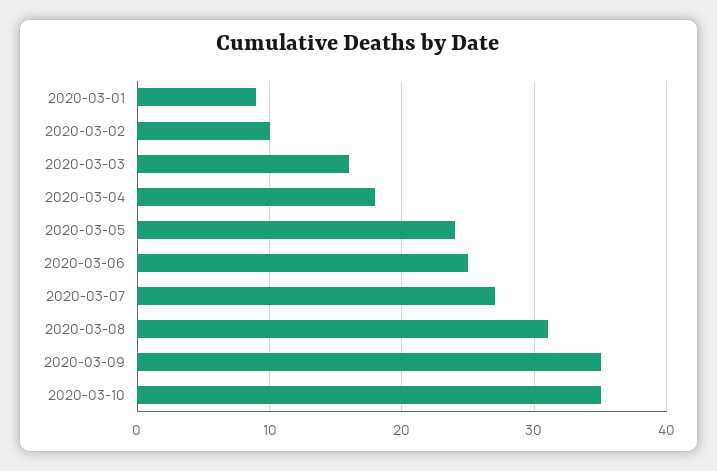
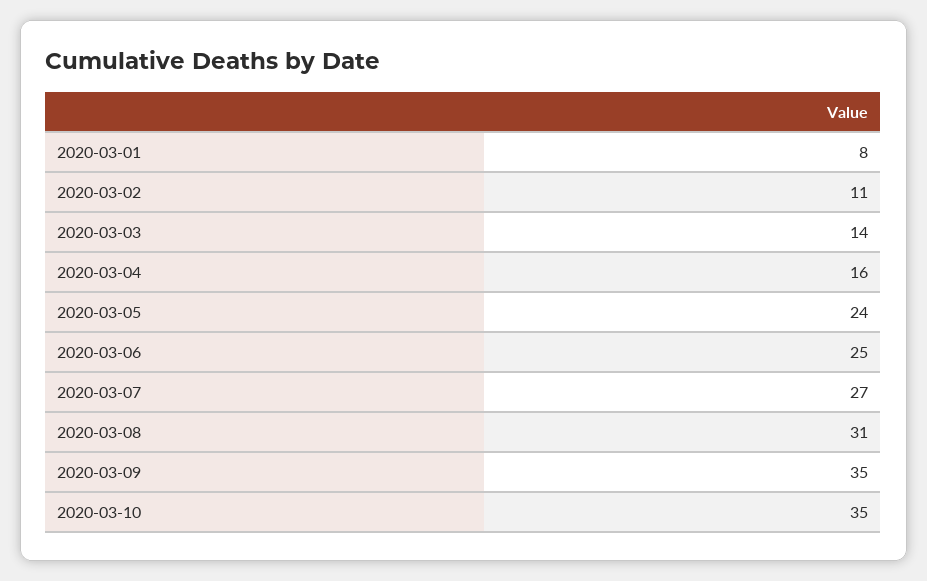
2020-03-01: 9 -> 8
2020-03-02: 10 -> 11
2020-03-03: 16 -> 14
2020-03-04: 18 -> 16

